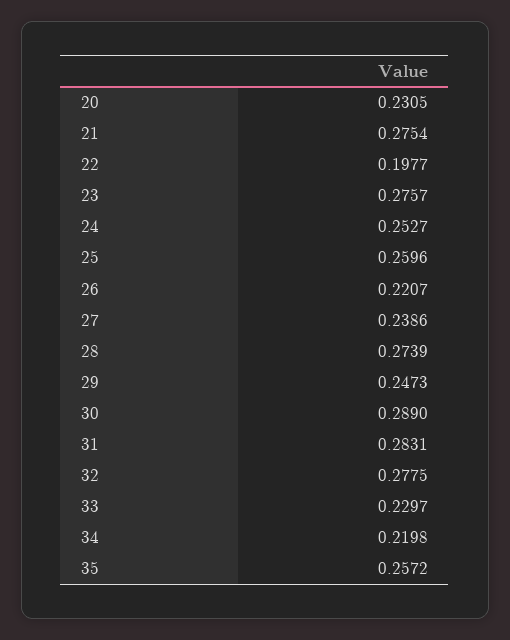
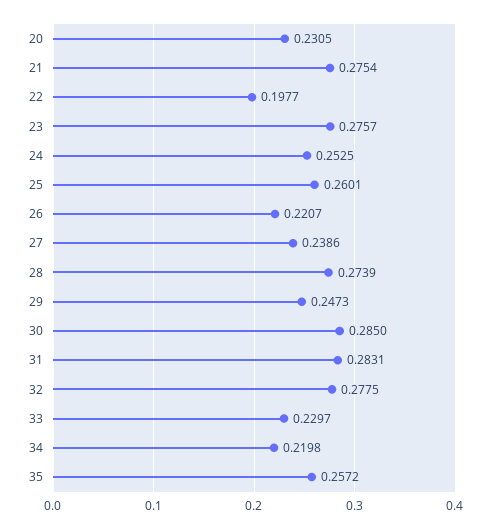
24: 0.2527 -> 0.2525
25: 0.2596 -> 0.2601
30: 0.289 -> 0.285

